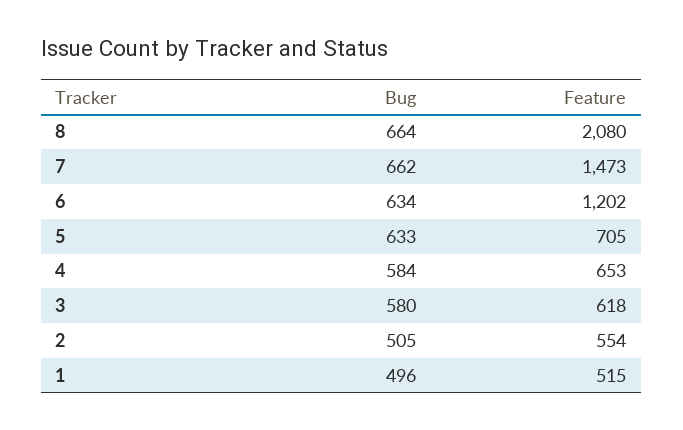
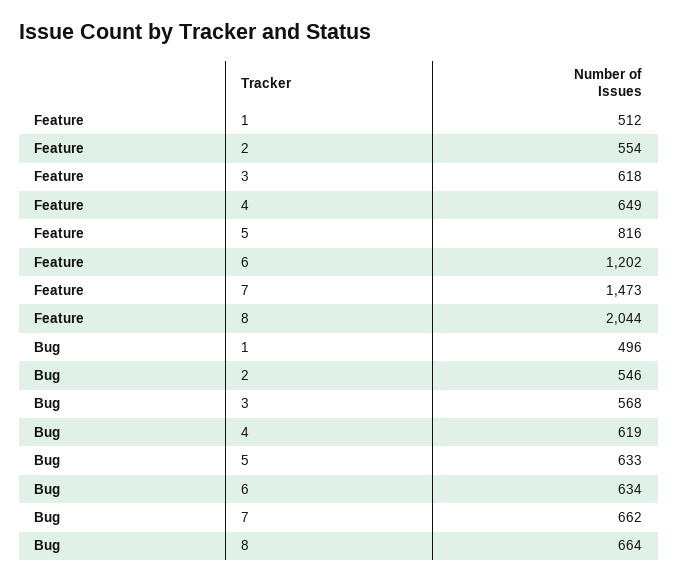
Feature, 8: 2080 -> 2044
Feature, 5: 705 -> 816
Bug, 4: 584 -> 619
Feature, 4: 653 -> 649
Bug, 3: 580 -> 568
Bug, 2: 505 -> 546
Feature, 1: 515 -> 512

